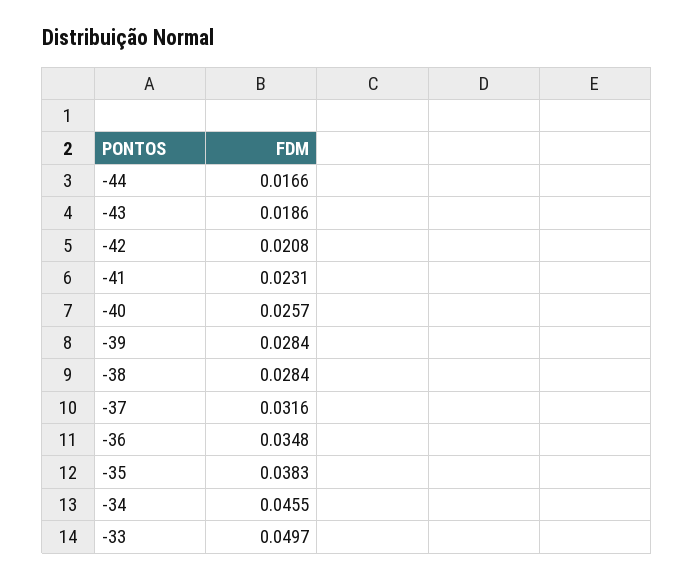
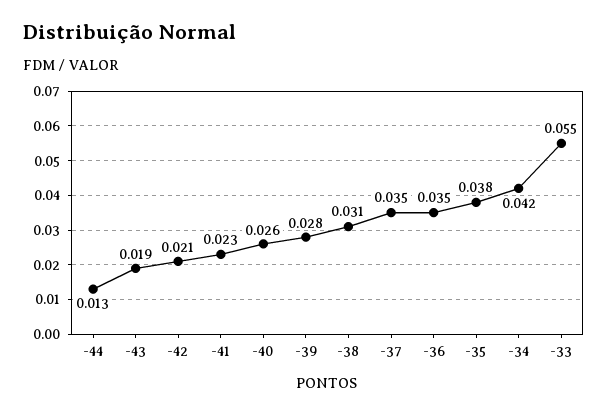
-44: 0.0166 -> 0.013
-38: 0.0284 -> 0.031
-37: 0.0316 -> 0.035
-34: 0.0455 -> 0.042
-33: 0.0497 -> 0.055

